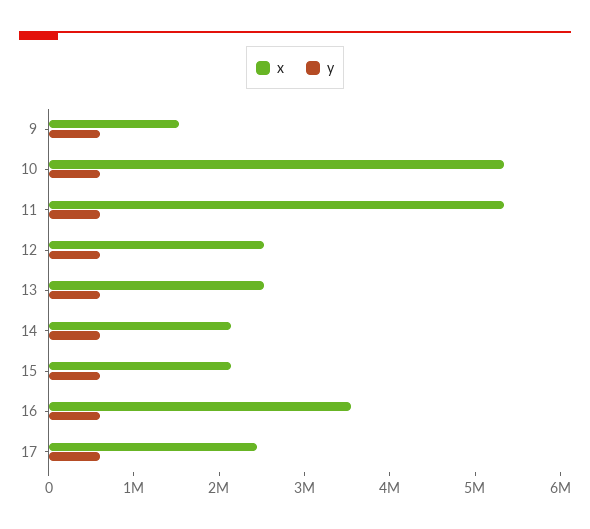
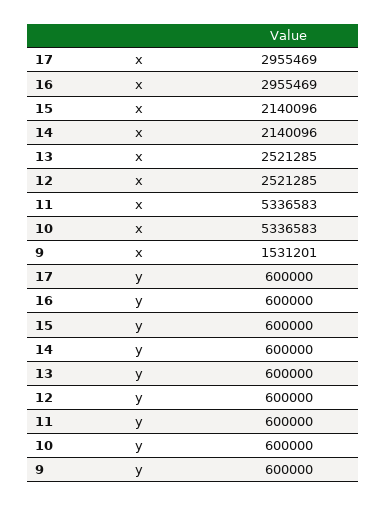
x, 16: 3600000 -> 2955469
x, 17: 2400000 -> 2955469

